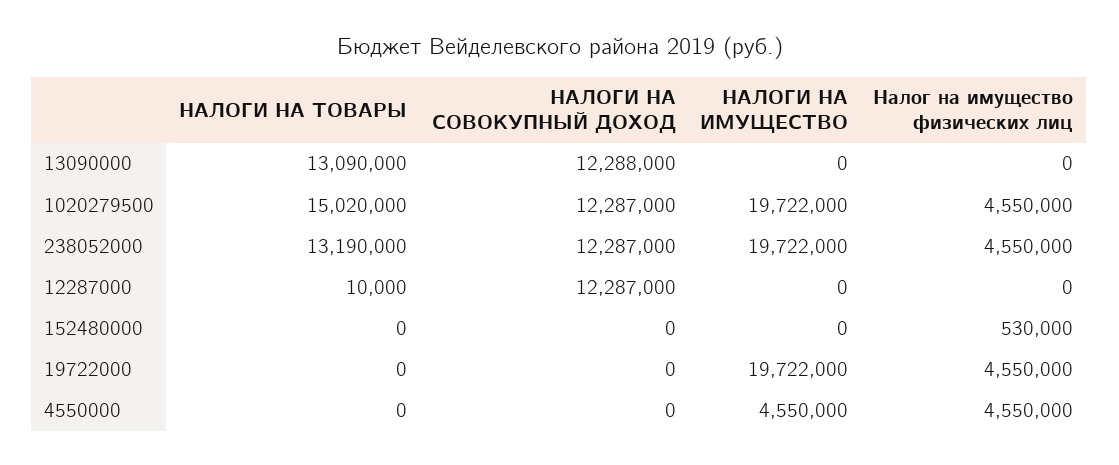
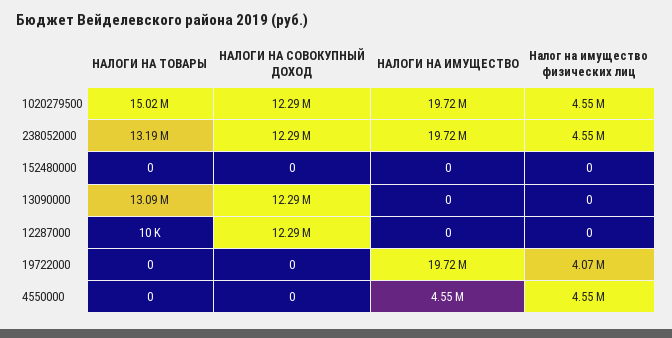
Налог на имущество физических лиц, 152480000: 530000 -> 0
Налог на имущество физических лиц, 19722000: 4550000 -> 4070000

